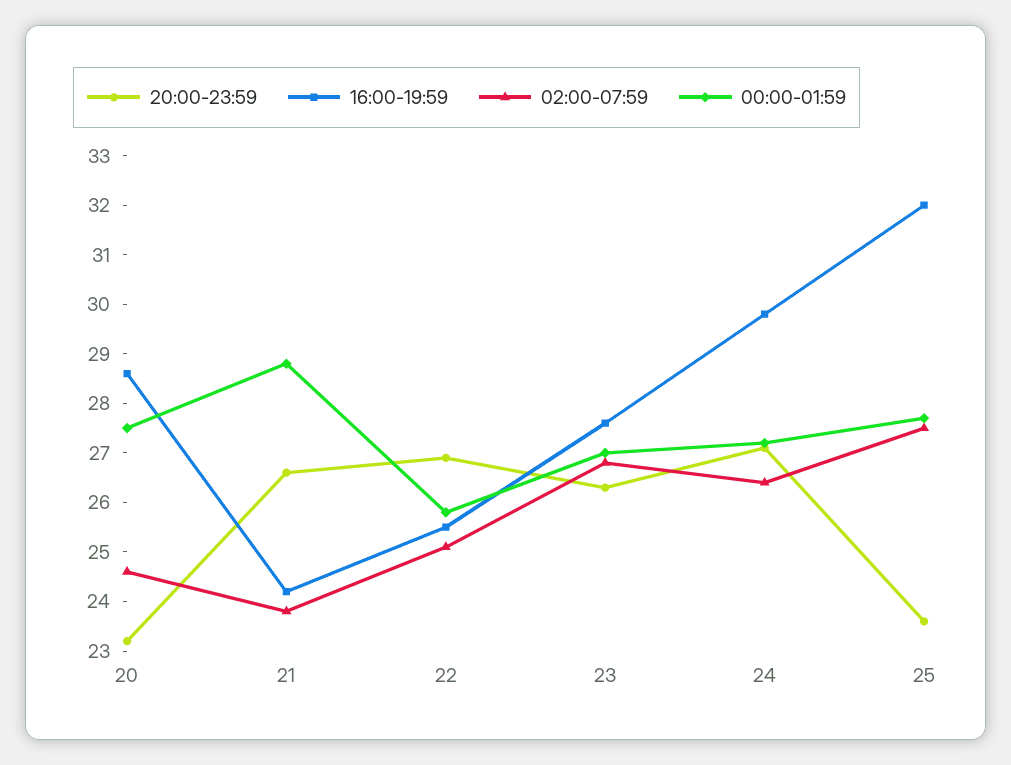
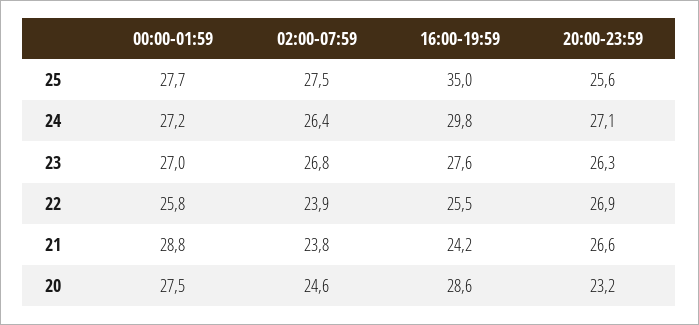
02:00-07:59, 22: 25 -> 23.9
20:00-23:59, 25: 23.5 -> 25.6
16:00-19:59, 25: 32 -> 35

